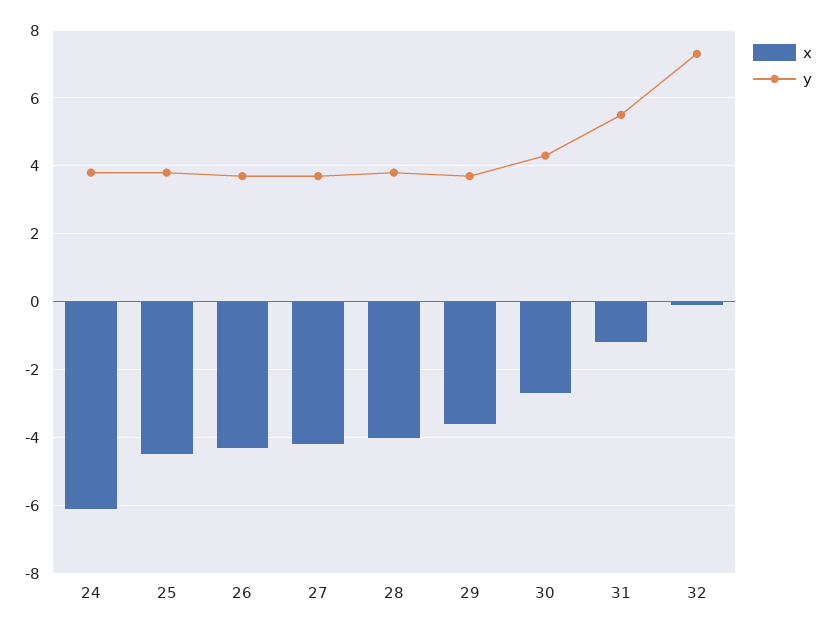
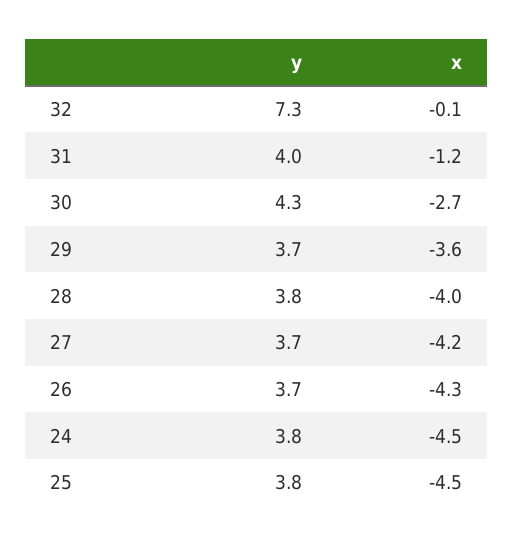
x, 24: -6 -> -4.5
y, 31: 5.5 -> 4

